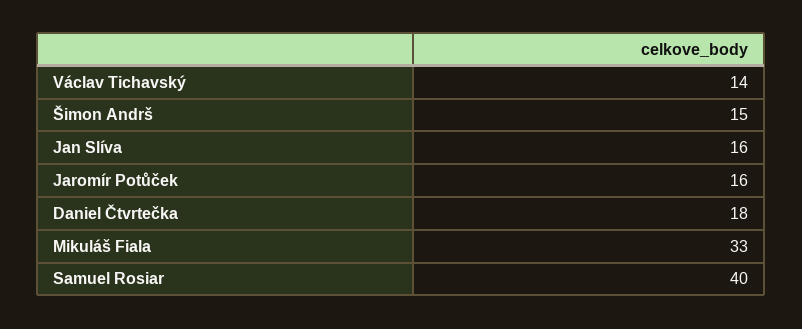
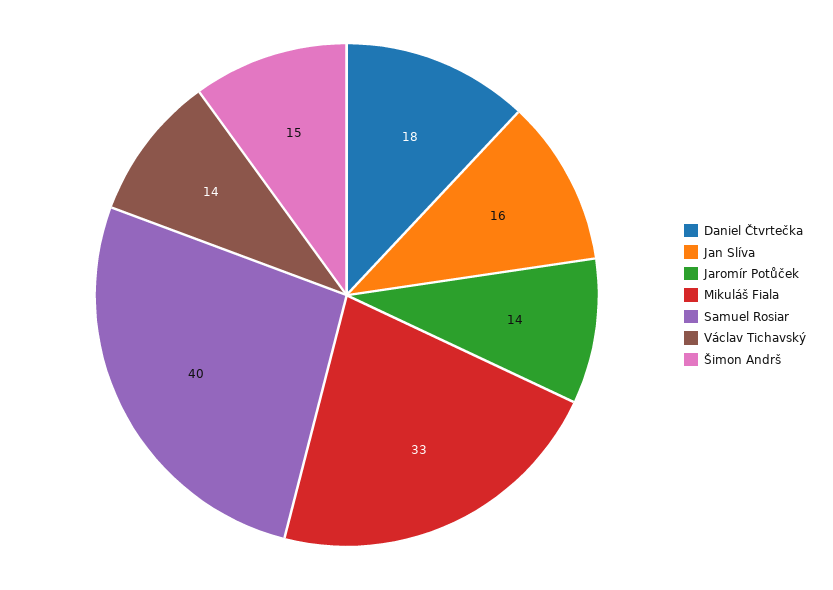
Jaromír Potůček: 16 -> 14

